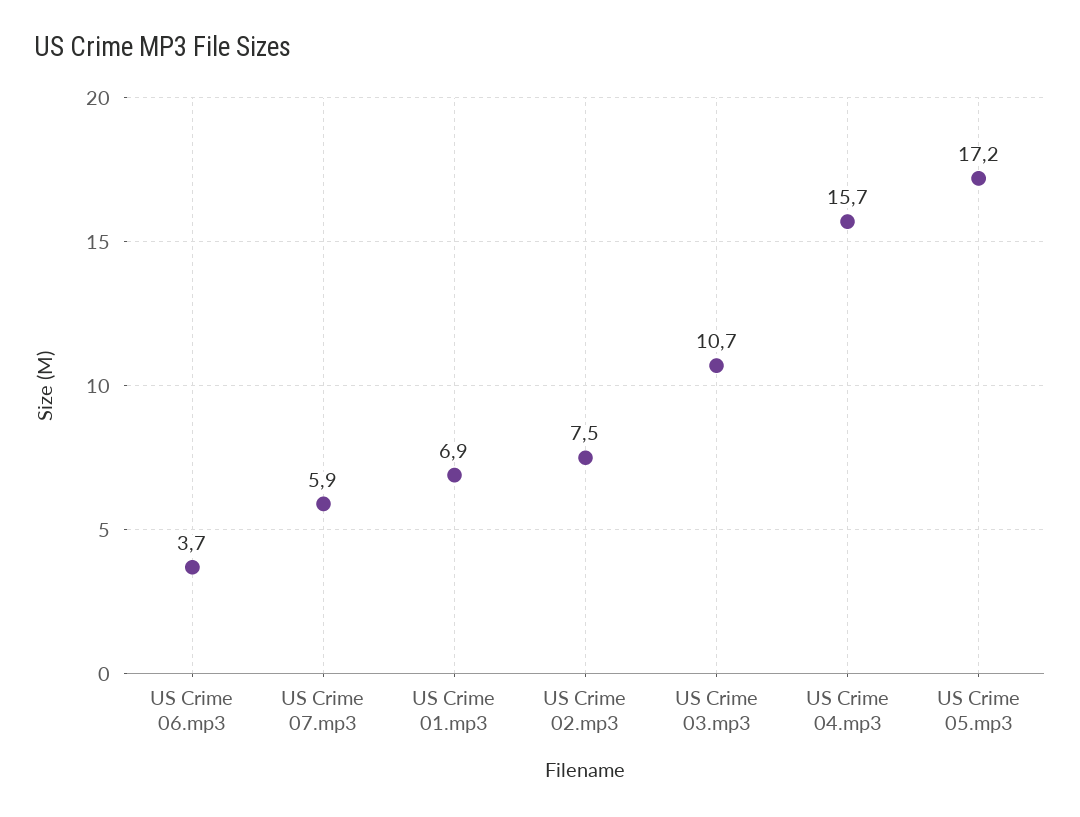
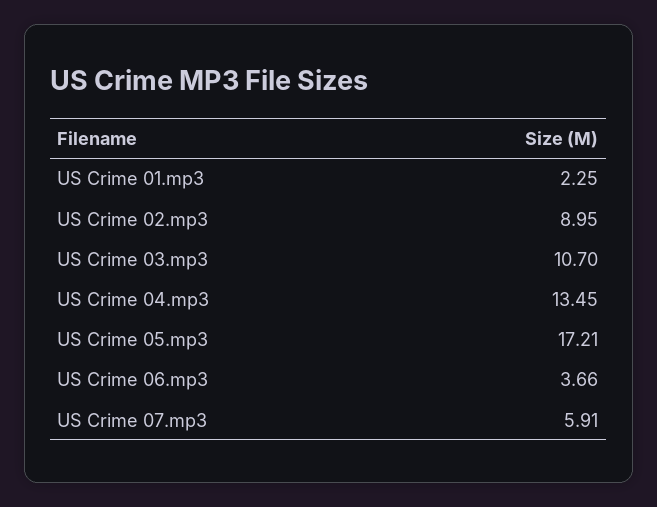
US Crime 01.mp3: 6.9 -> 2.25
US Crime 02.mp3: 7.5 -> 8.95
US Crime 04.mp3: 15.7 -> 13.45

